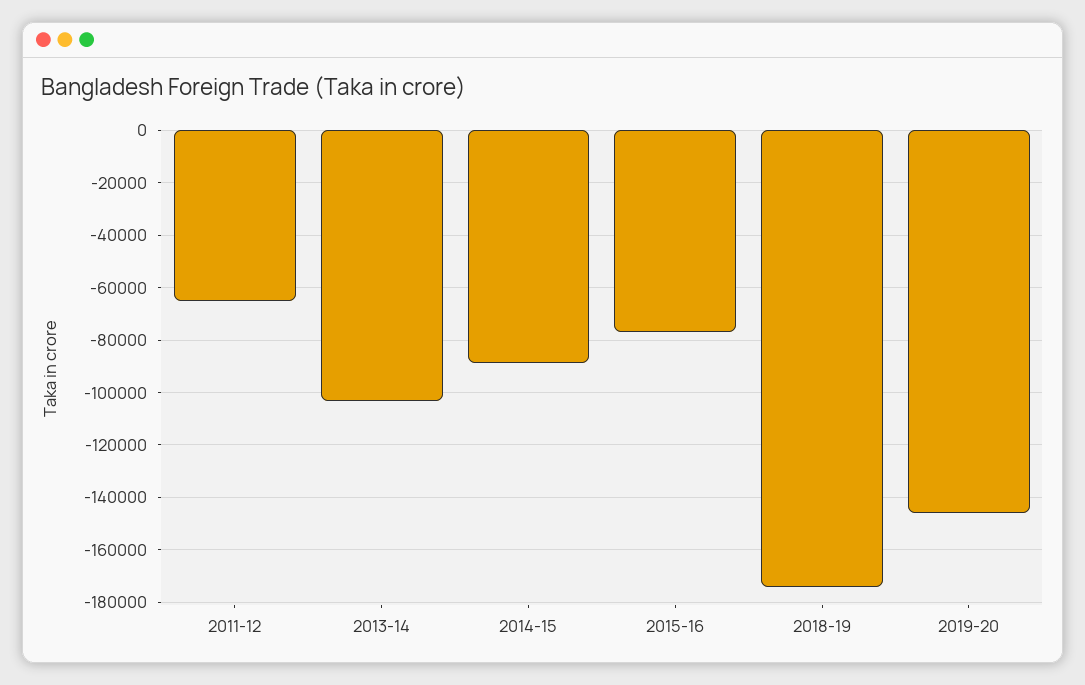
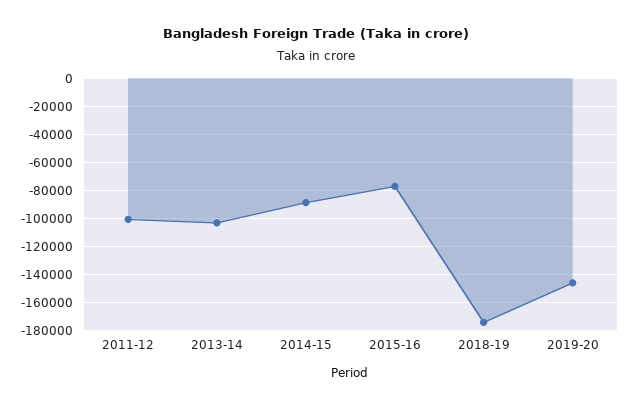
2011-12: -65000 -> -100000

